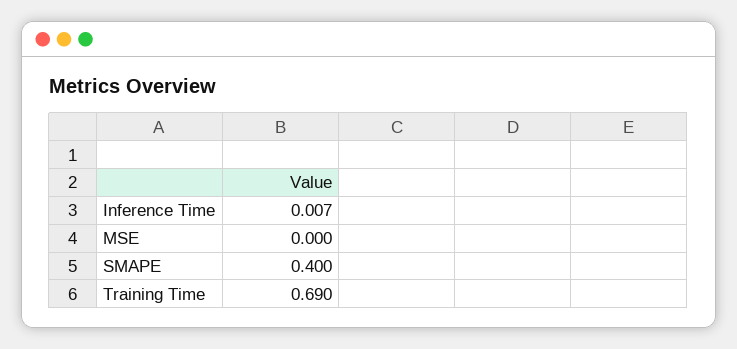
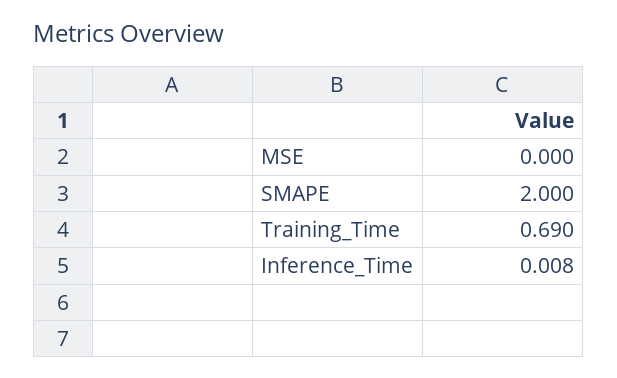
Inference Time: 0.007 -> 0.008
SMAPE: 0.4 -> 2

